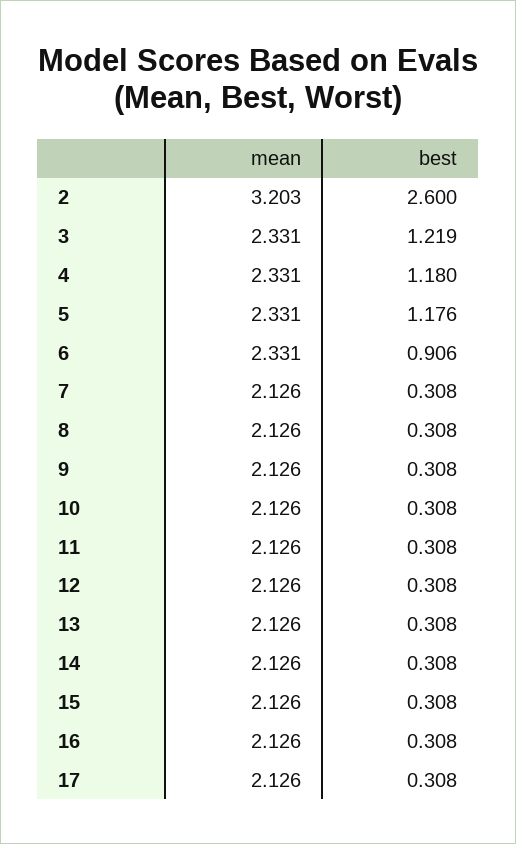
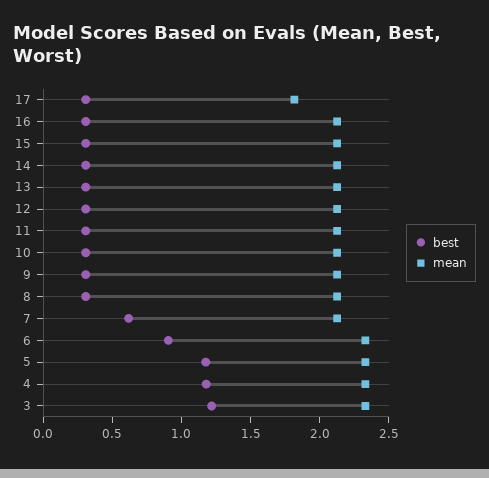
mean, 2: 3.203 -> none
best, 2: 2.6 -> none
best, 7: 0.308 -> 0.6
mean, 17: 2.126 -> 1.8

